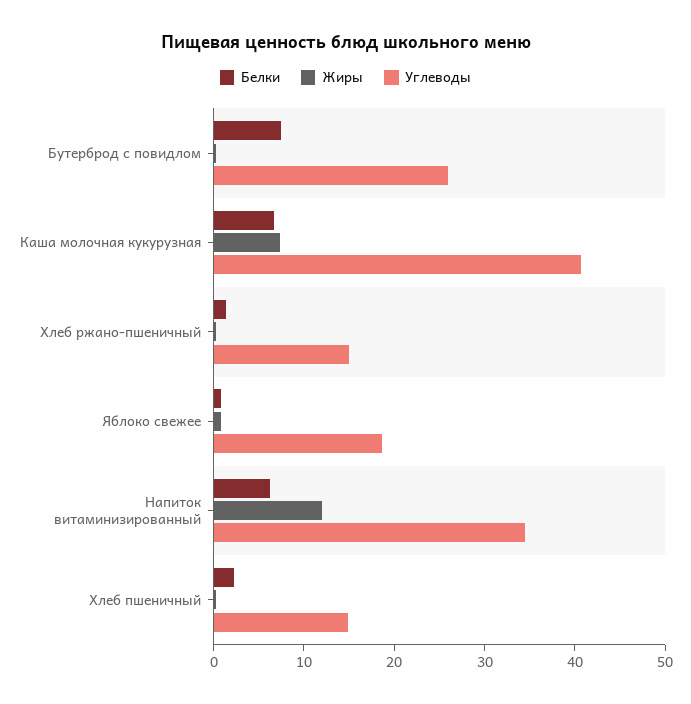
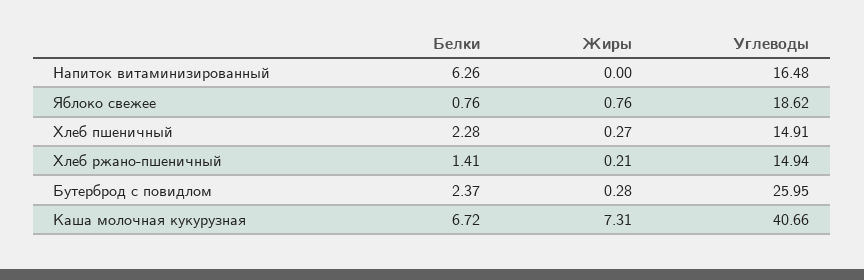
Белки, Бутерброд с повидлом: 8 -> 2.37
Жиры, Напиток витаминизированный: 12 -> 0
Углеводы, Напиток витаминизированный: 34 -> 16.48

